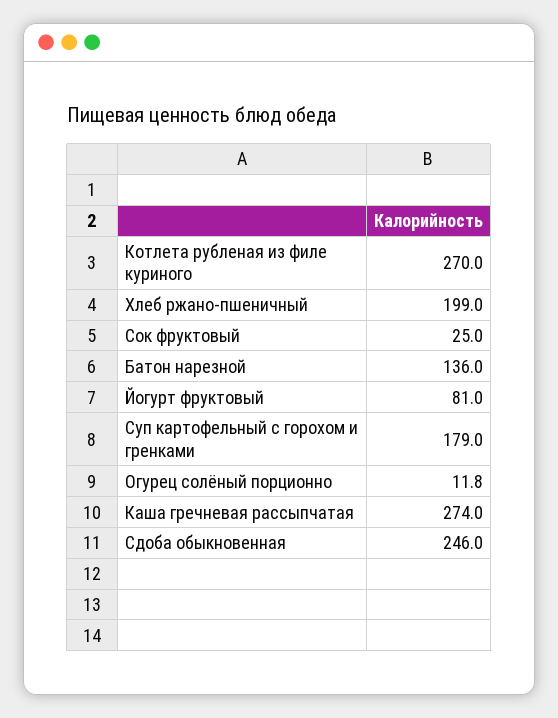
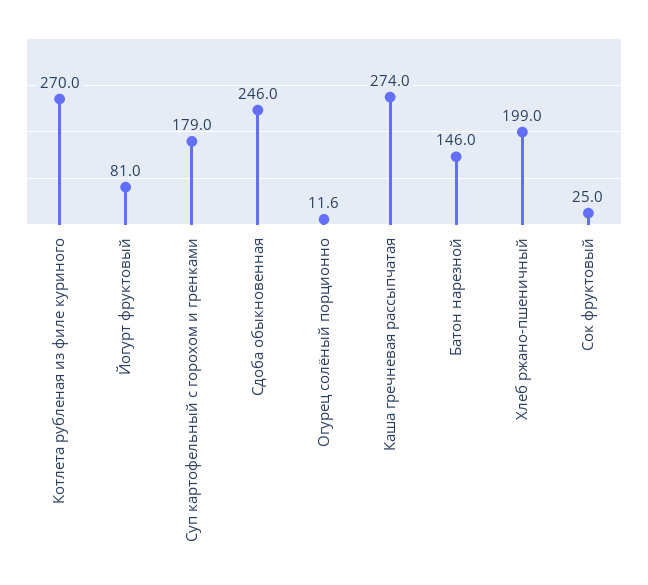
Батон нарезной: 136 -> 146
Огурец солёный порционно: 11.8 -> 11.6

